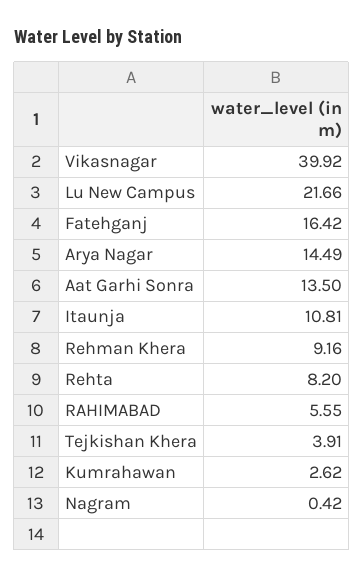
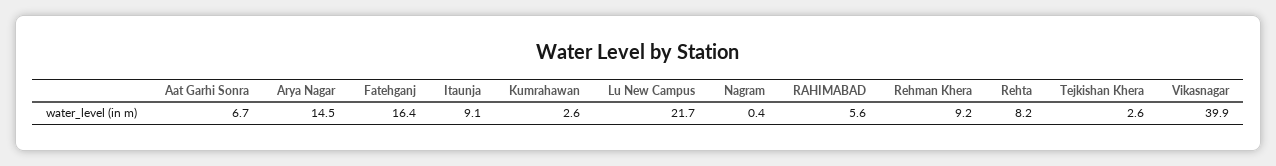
Aat Garhi Sonra: 13.5 -> 6.7
Itaunja: 10.81 -> 9.1
Tejkishan Khera: 3.91 -> 2.6

